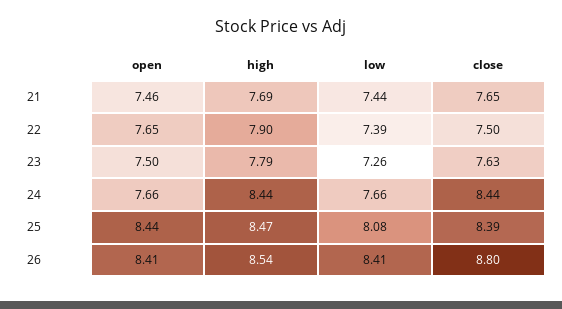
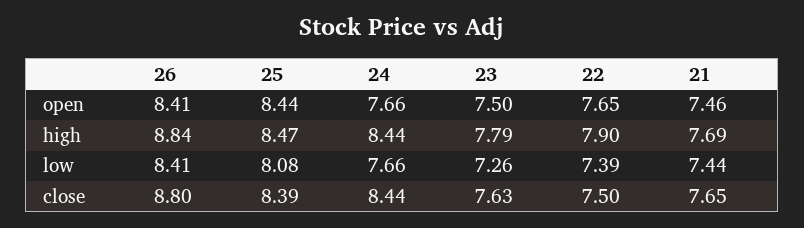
high, 26: 8.54 -> 8.84

